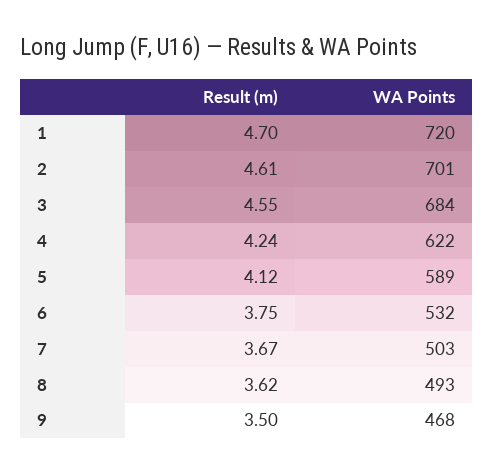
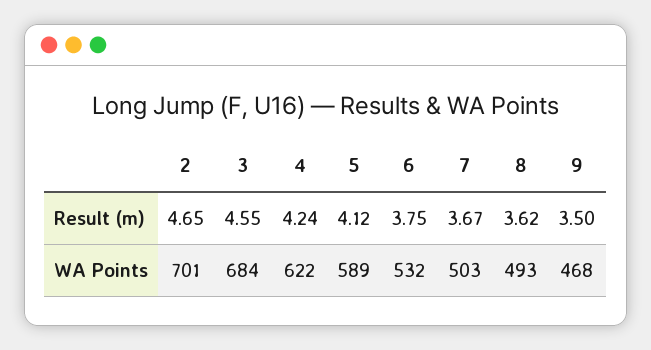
Result (m), 1: 4.7 -> none
WA Points, 1: 720 -> none
Result (m), 2: 4.61 -> 4.65

